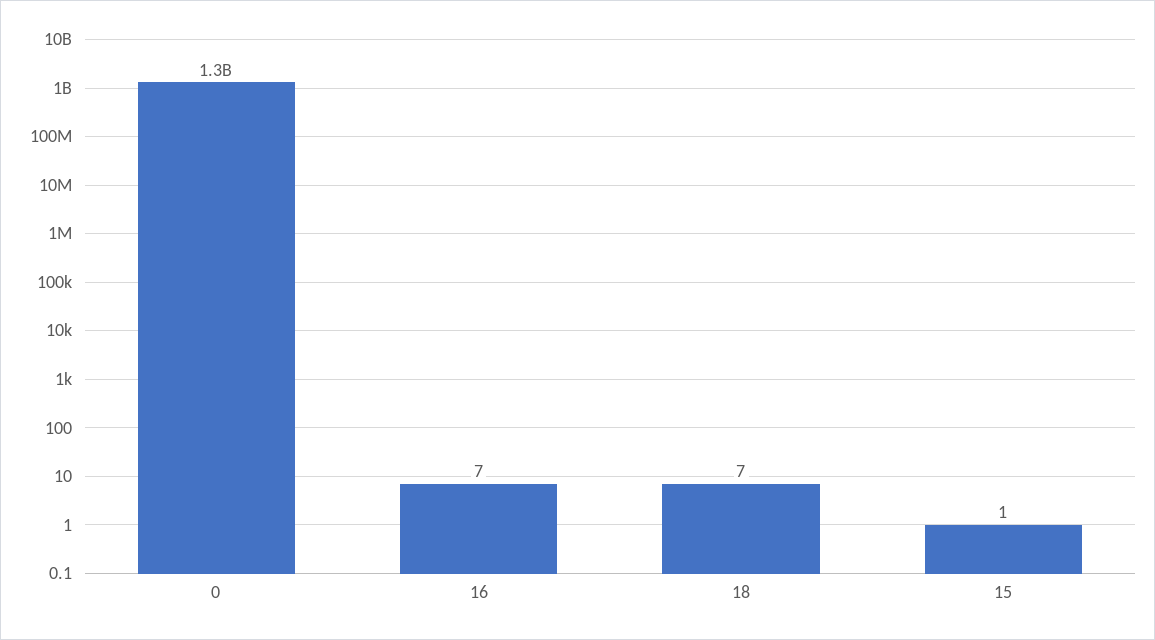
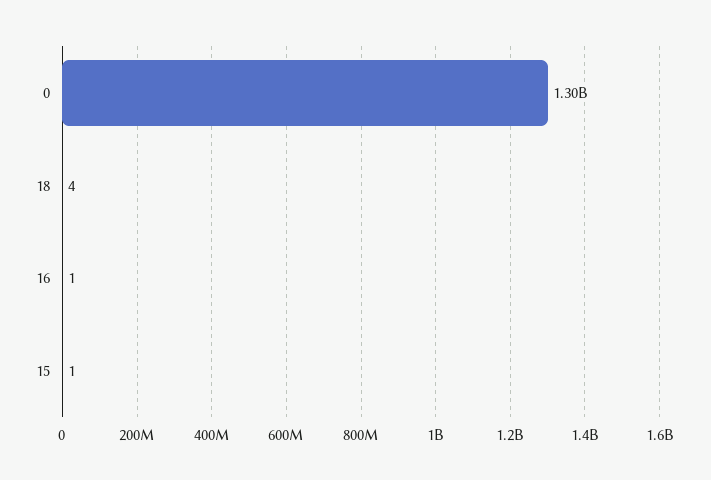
16: 7 -> 1
18: 7 -> 4

